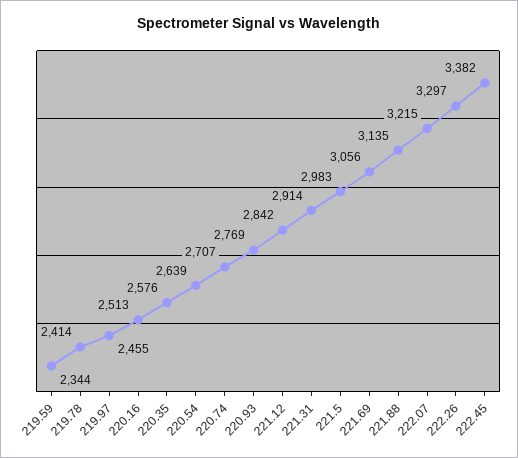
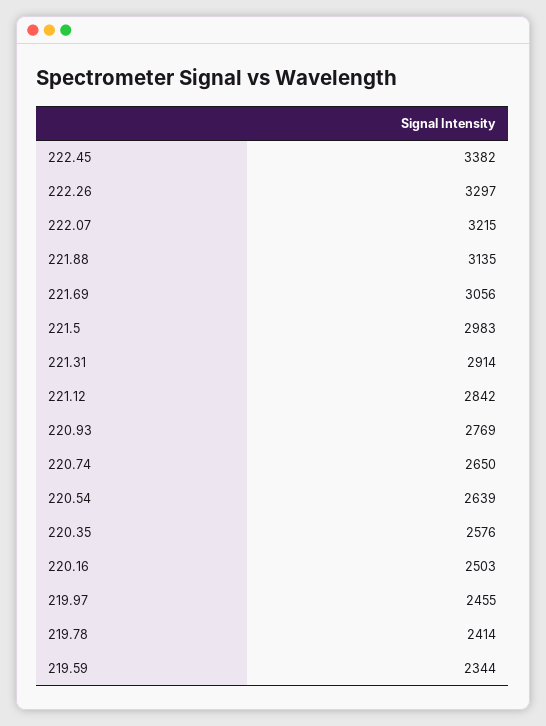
220.16: 2513 -> 2503
220.74: 2707 -> 2650

